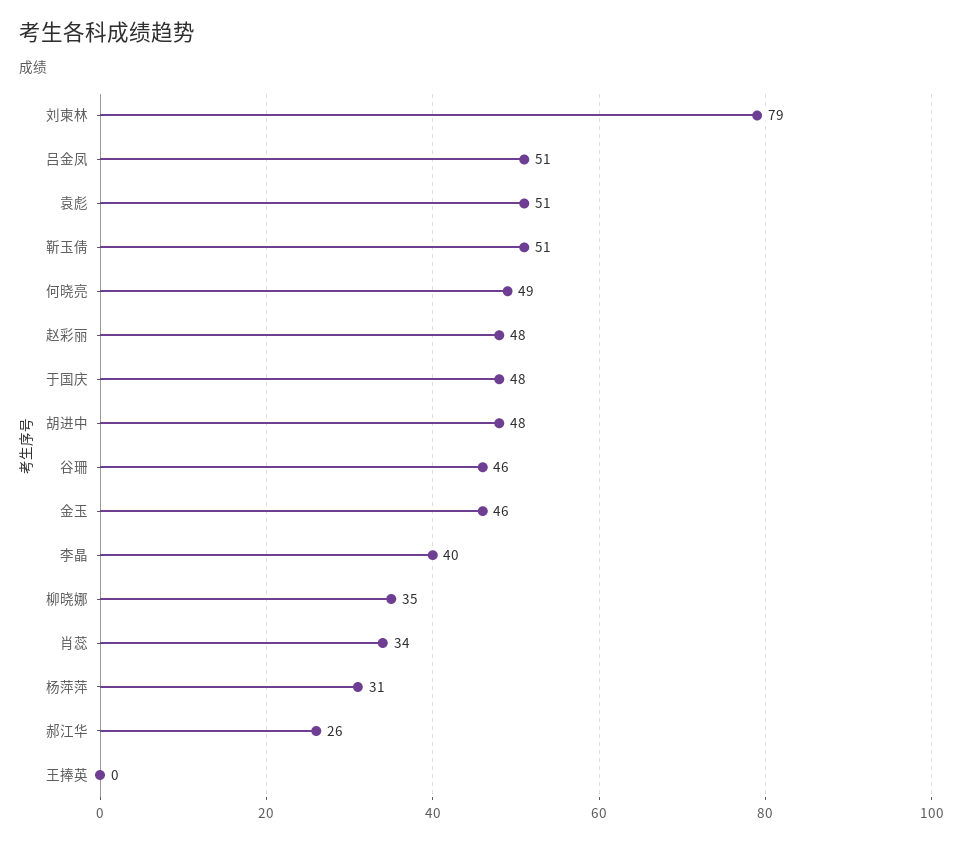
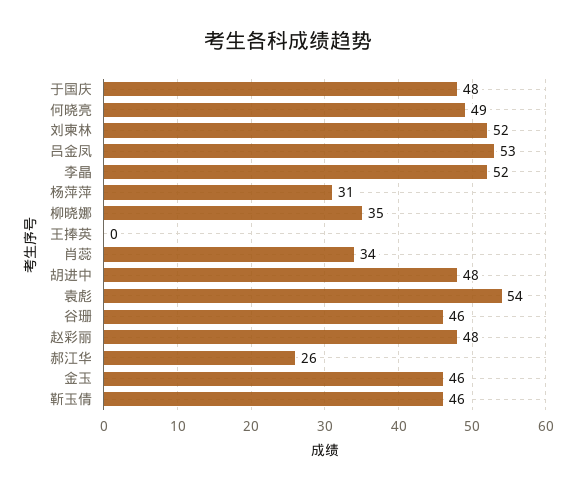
刘柬林: 79 -> 52
吕金凤: 51 -> 53
袁彪: 51 -> 54
靳玉倩: 51 -> 46
李晶: 40 -> 52

